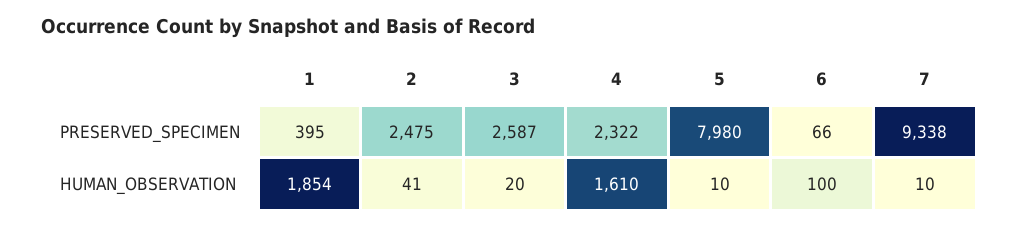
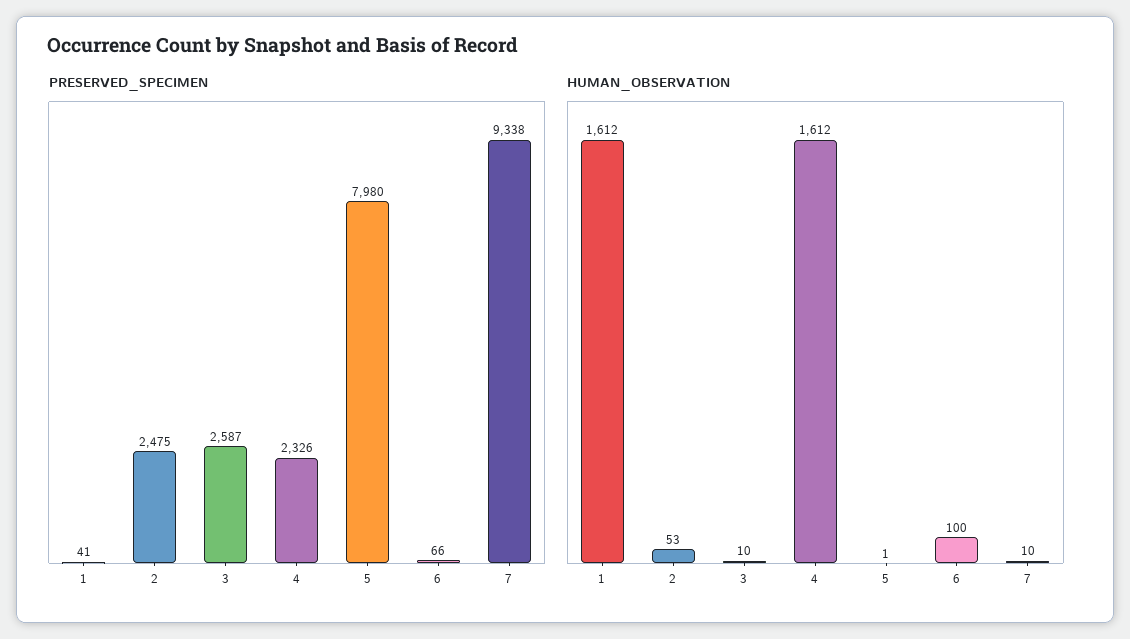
PRESERVED_SPECIMEN, 1: 395 -> 41
PRESERVED_SPECIMEN, 4: 2322 -> 2326
HUMAN_OBSERVATION, 1: 1854 -> 1612
HUMAN_OBSERVATION, 2: 41 -> 53
HUMAN_OBSERVATION, 3: 20 -> 10
HUMAN_OBSERVATION, 4: 1610 -> 1612
HUMAN_OBSERVATION, 5: 10 -> 1

